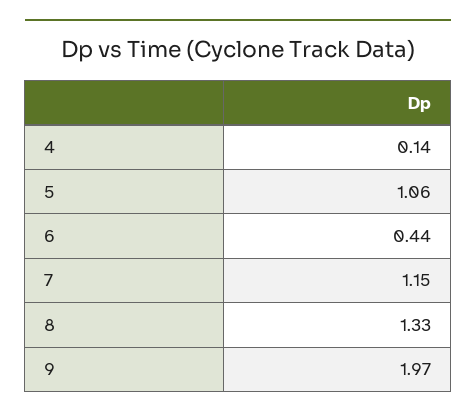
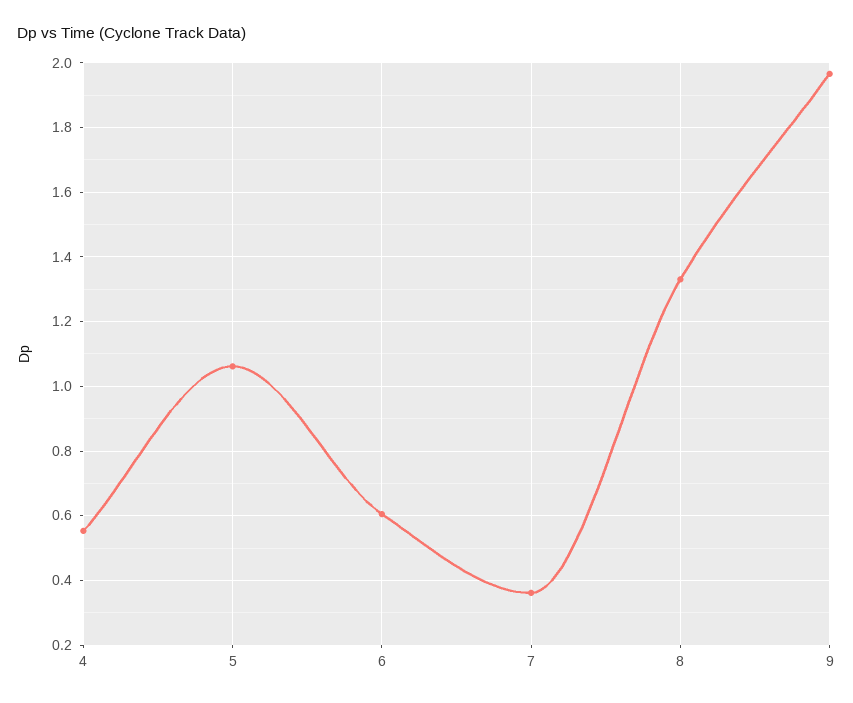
4: 0.14 -> 0.56
6: 0.44 -> 0.6
7: 1.15 -> 0.36

